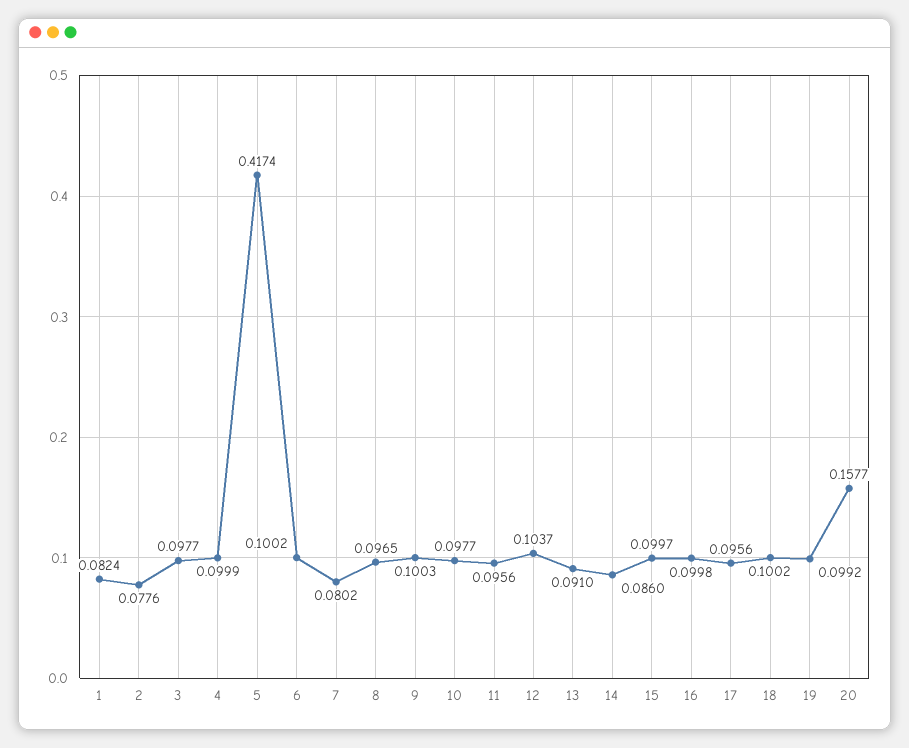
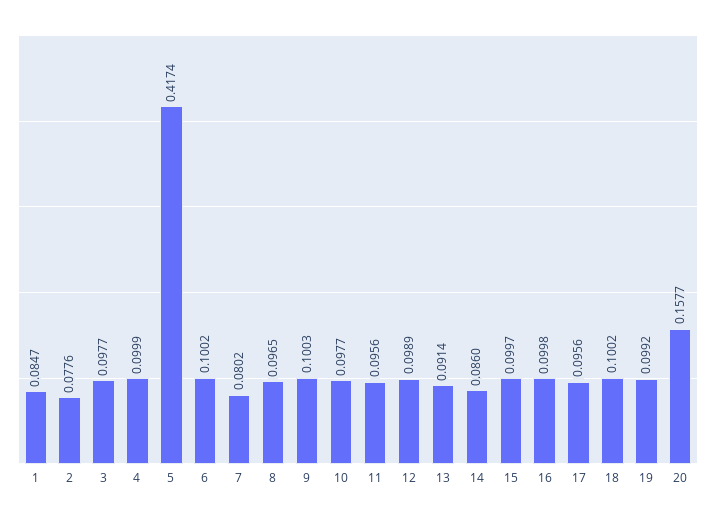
1: 0.0824 -> 0.0847
12: 0.1037 -> 0.0989
13: 0.091 -> 0.0914

